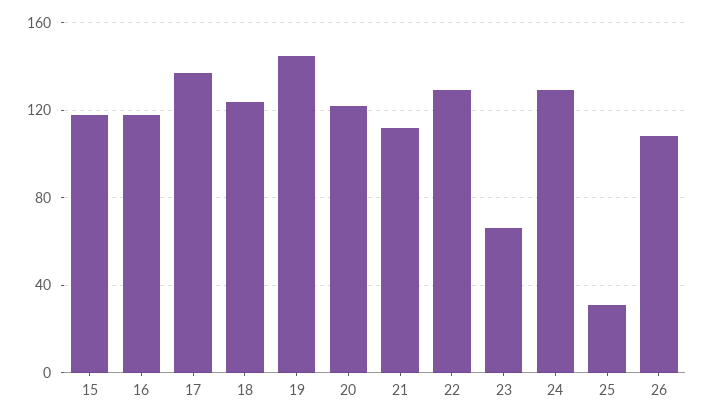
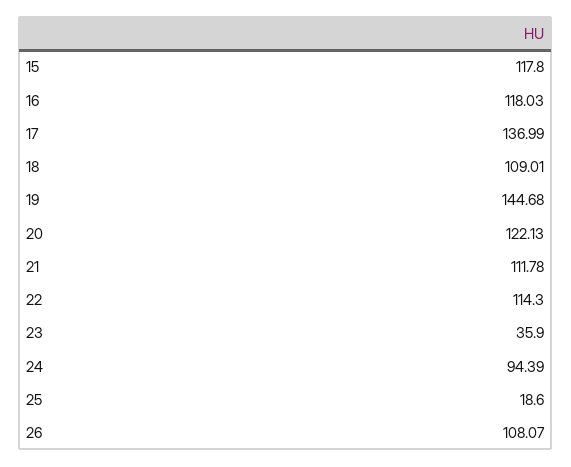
18: 125 -> 109.01
22: 130 -> 114.3
23: 65 -> 35.9
24: 130 -> 94.39
25: 30 -> 18.6

